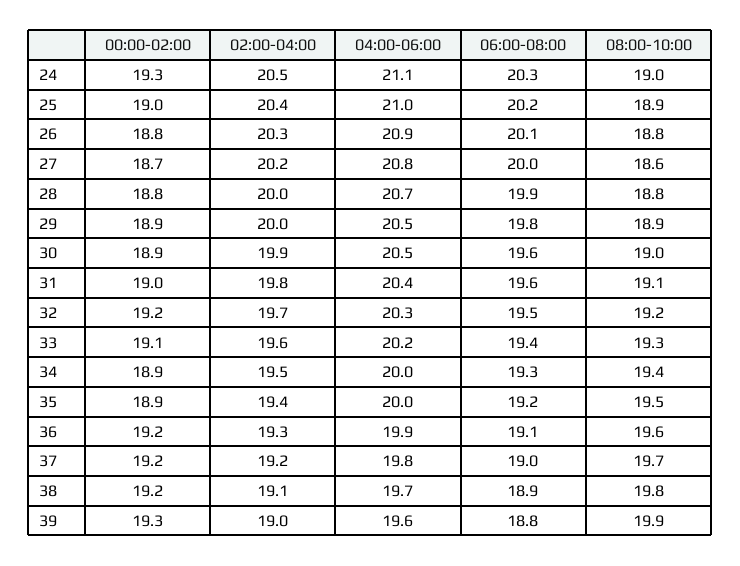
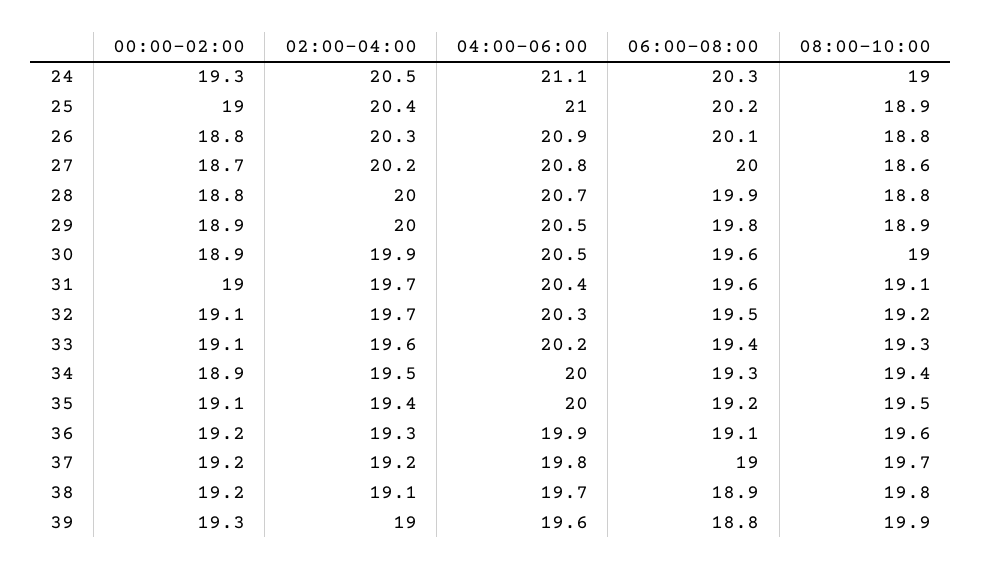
02:00-04:00, 31: 19.8 -> 19.7
00:00-02:00, 32: 19.2 -> 19.1
00:00-02:00, 35: 18.9 -> 19.1

